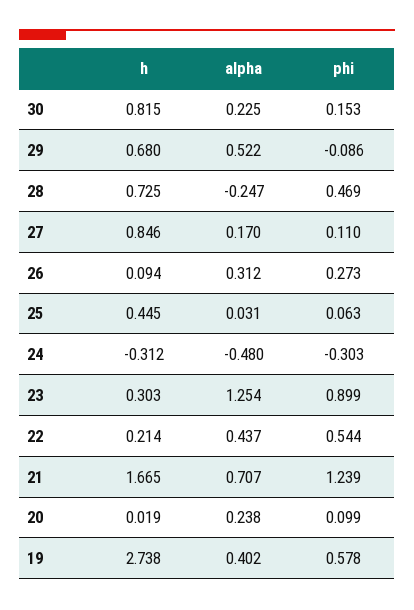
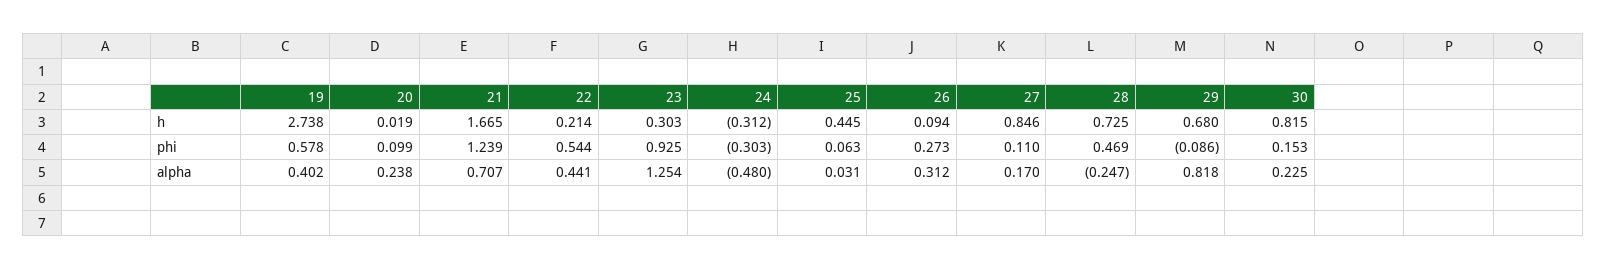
alpha, 29: 0.522 -> 0.818
phi, 23: 0.899 -> 0.925
alpha, 22: 0.437 -> 0.441

